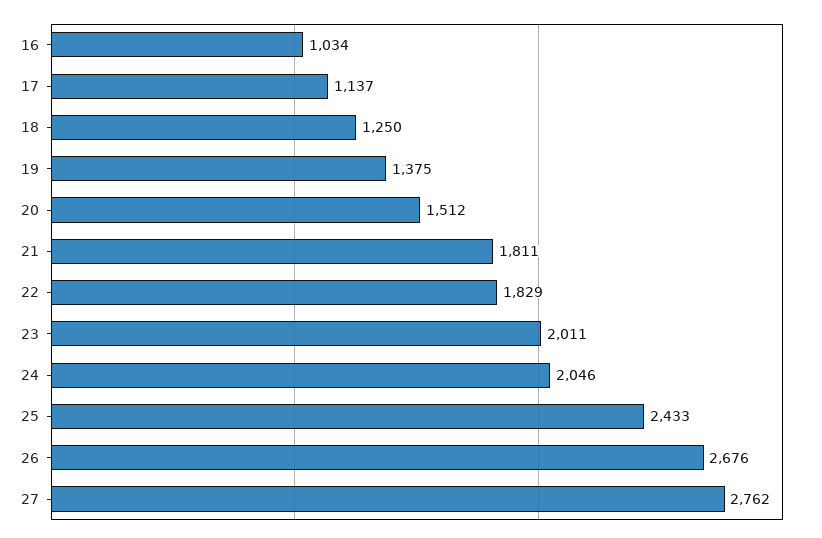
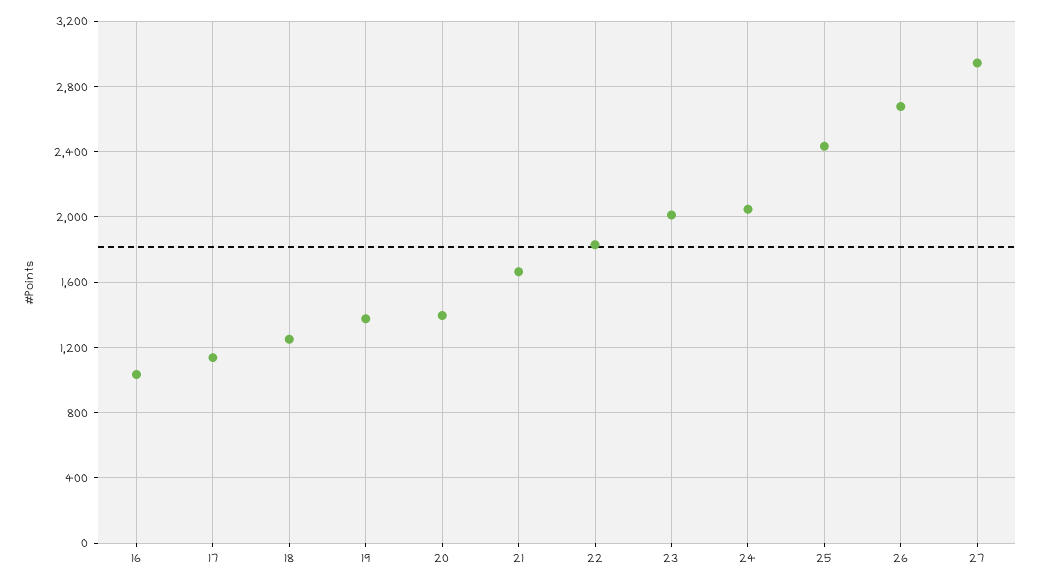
20: 1512 -> 1400
21: 1811 -> 1650
27: 2762 -> 2950

